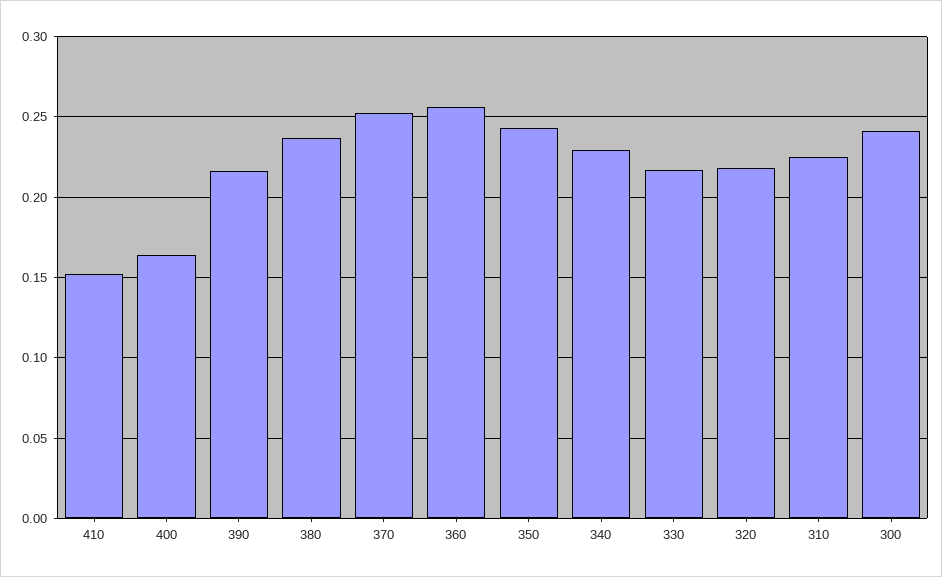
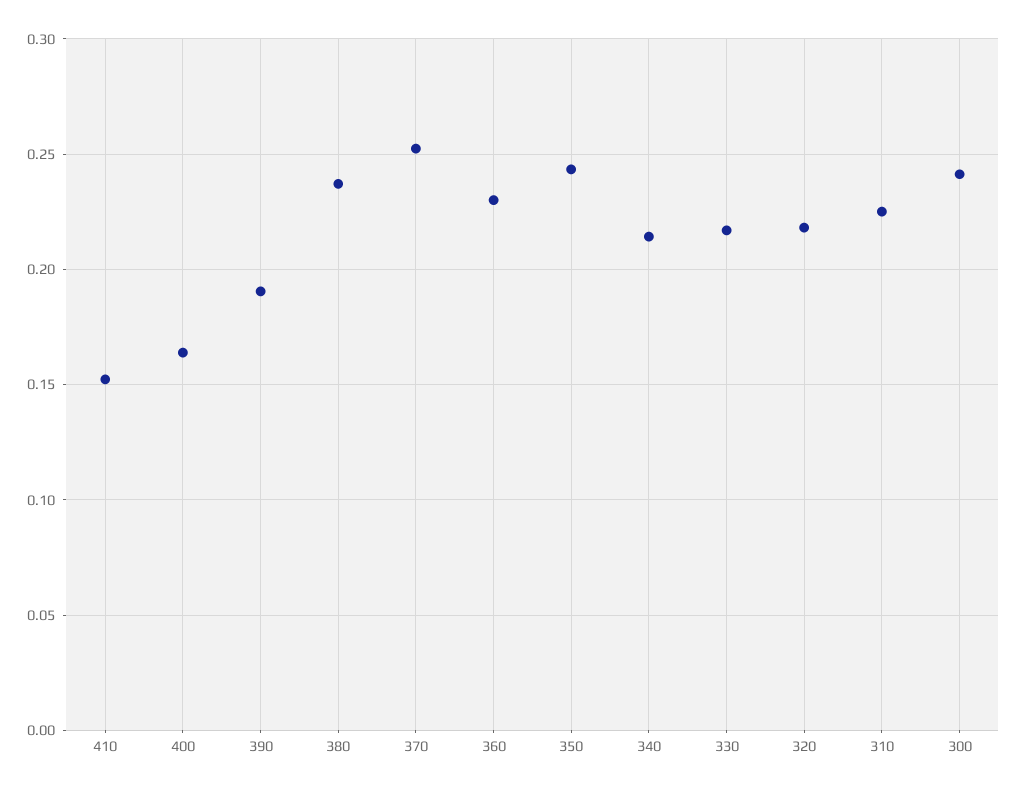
390: 0.215 -> 0.19
360: 0.255 -> 0.23
340: 0.23 -> 0.215

